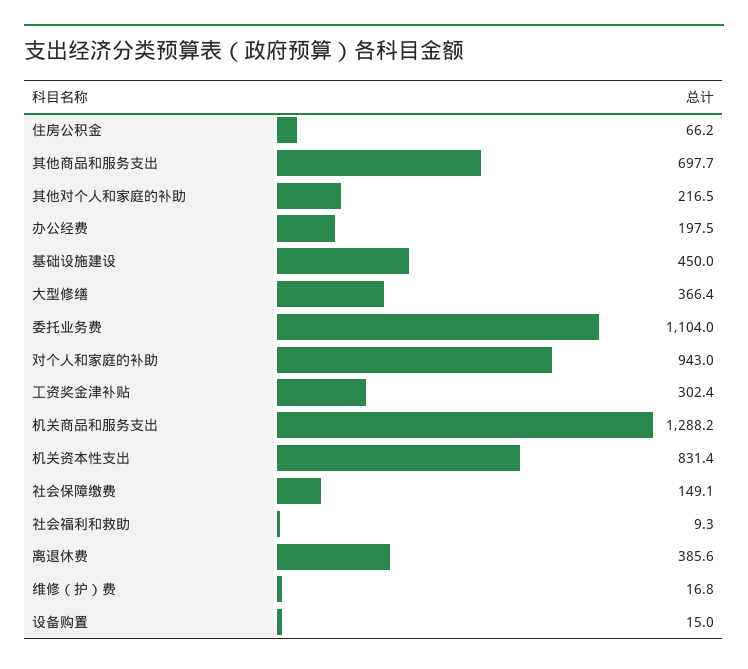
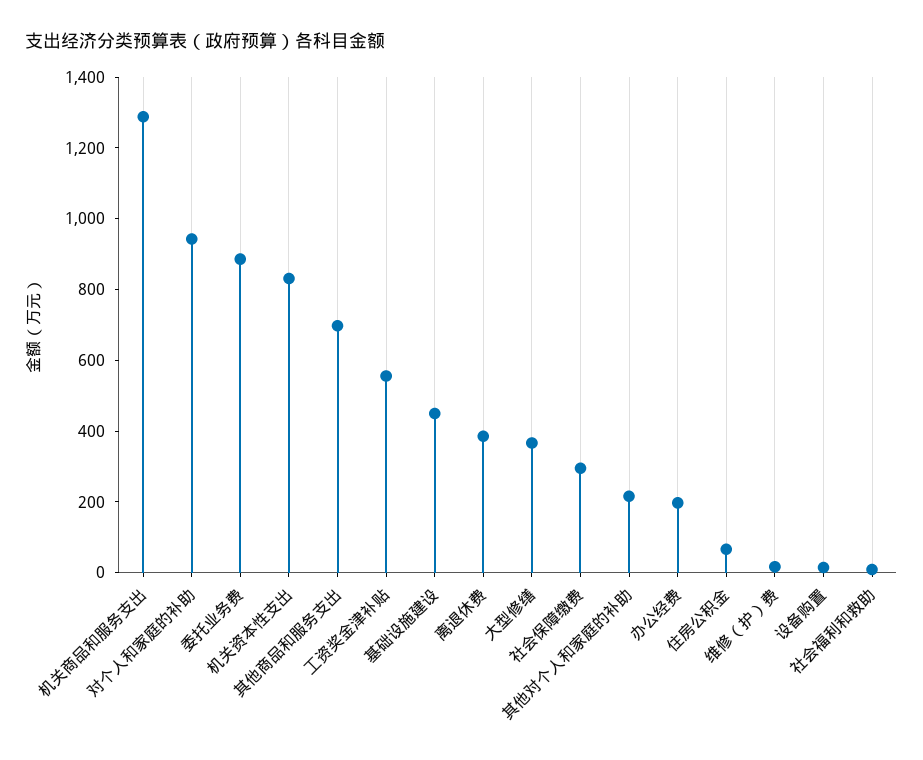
委托业务费: 1104 -> 900
工资奖金津补贴: 302.4 -> 550
社会保障缴费: 149.1 -> 300

